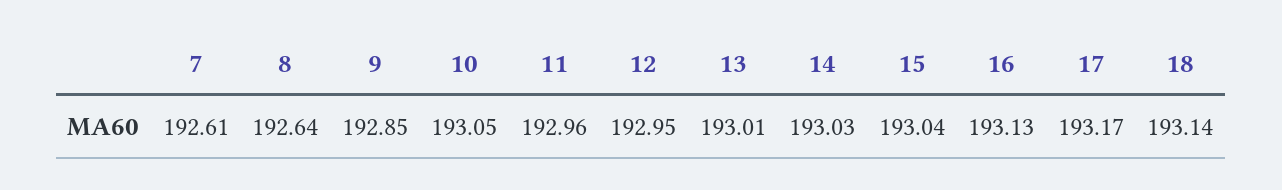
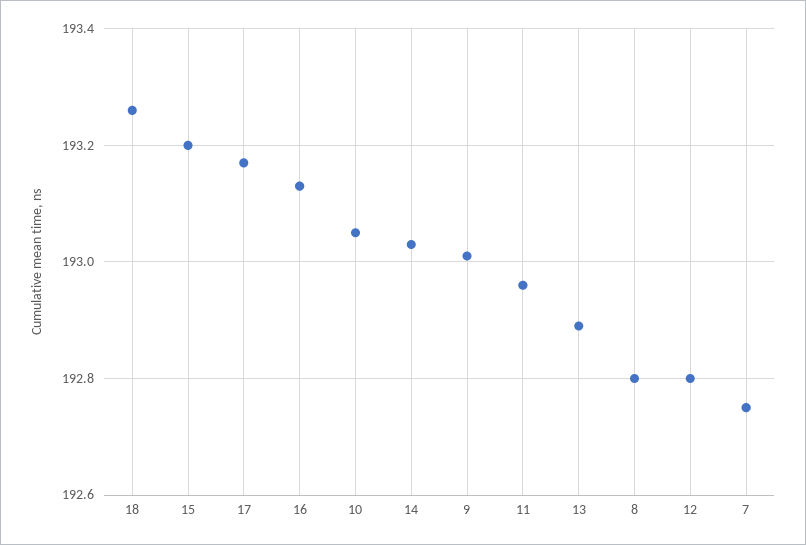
7: 192.61 -> 192.75
8: 192.64 -> 192.8
9: 192.85 -> 193
12: 192.95 -> 192.8
13: 193.01 -> 192.9
15: 193.04 -> 193.2
18: 193.14 -> 193.25

